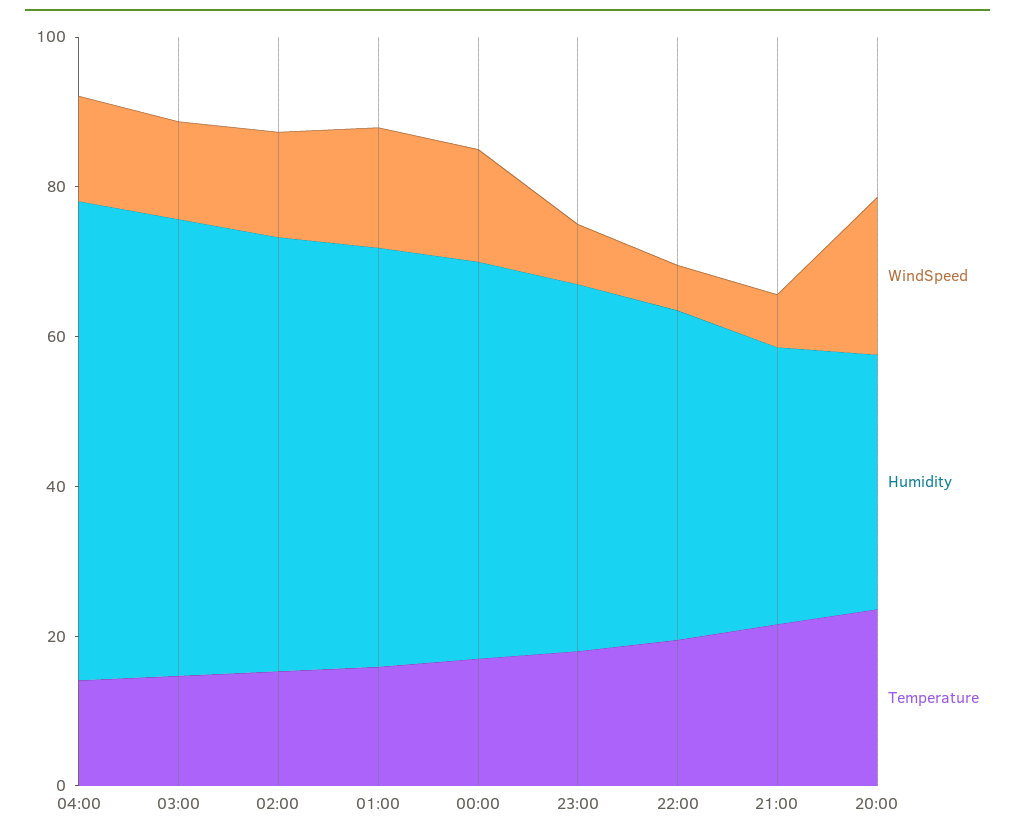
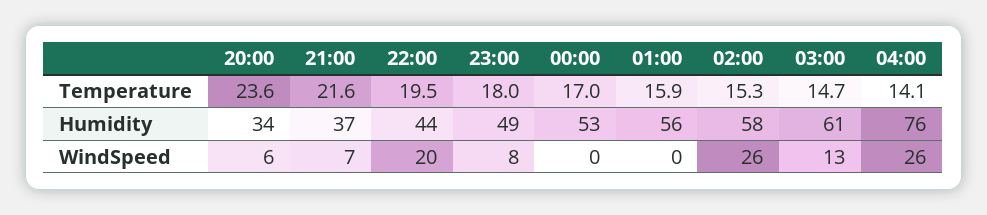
WindSpeed, 04:00: 15 -> 26
Humidity, 04:00: 65 -> 76
WindSpeed, 02:00: 15 -> 26
WindSpeed, 01:00: 15 -> 0
WindSpeed, 00:00: 15 -> 0
WindSpeed, 22:00: 5 -> 20
WindSpeed, 20:00: 20 -> 6

